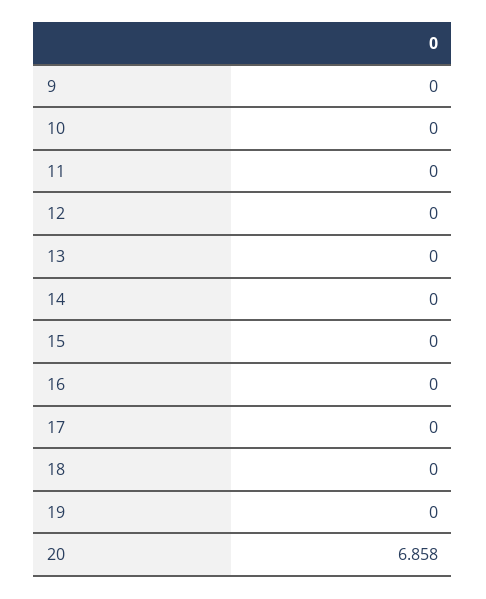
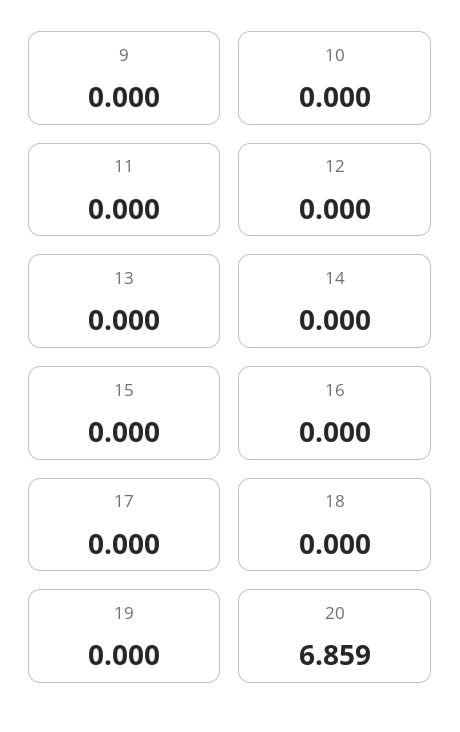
20: 6.858 -> 6.859

